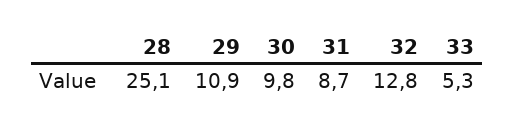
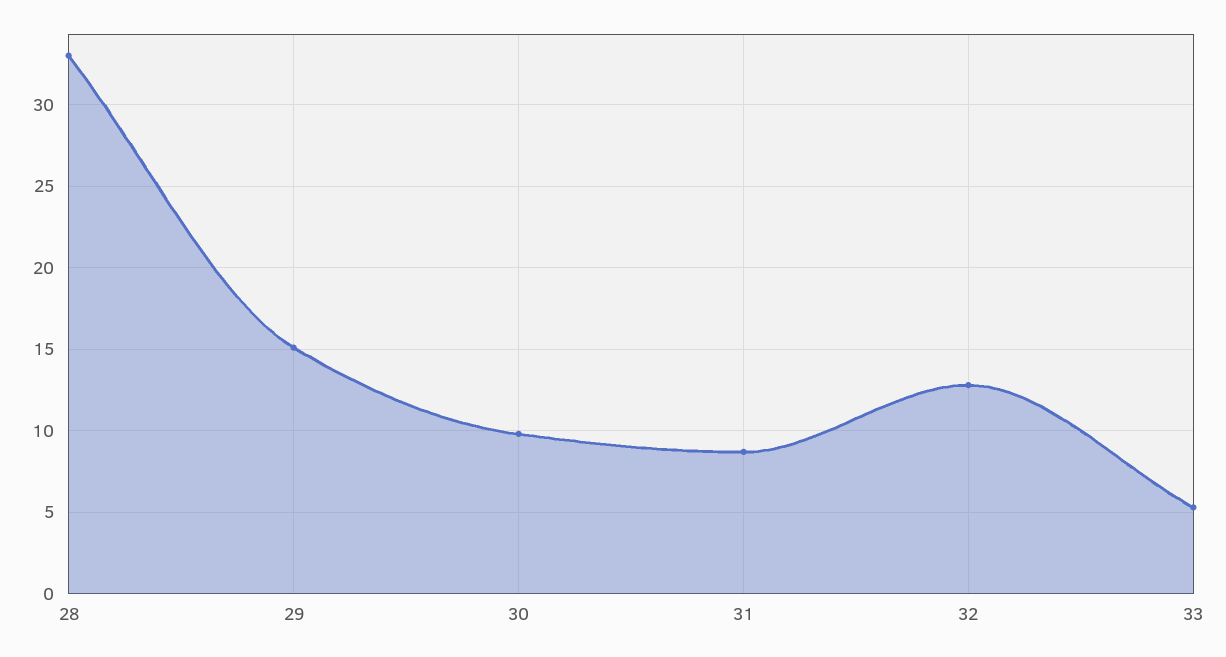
28: 25.1 -> 33
29: 10.9 -> 15

